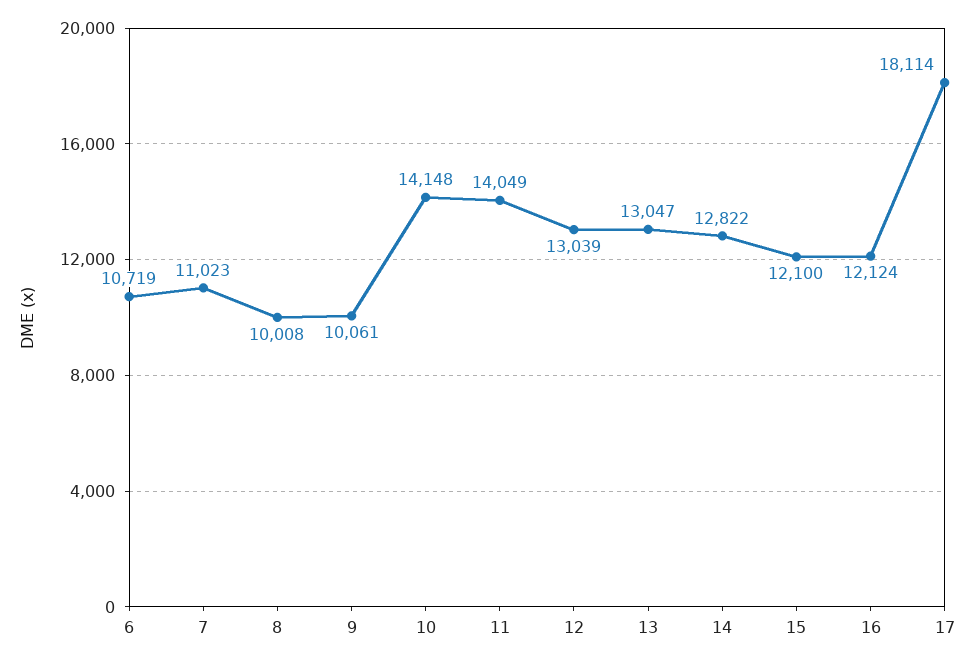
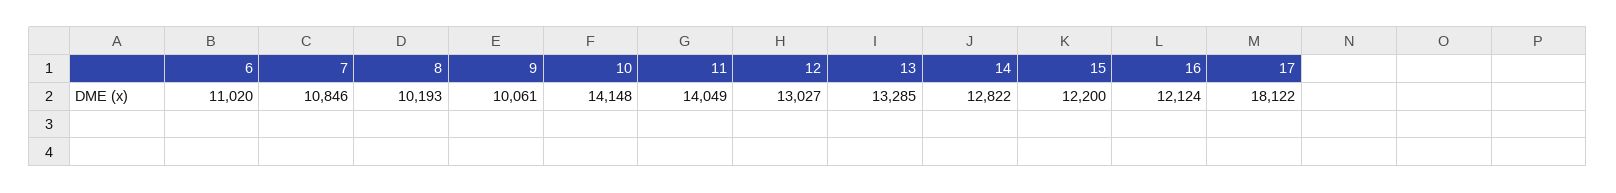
6: 10719 -> 11020
7: 11023 -> 10846
8: 10008 -> 10193
12: 13039 -> 13027
13: 13047 -> 13285
15: 12100 -> 12200
17: 18114 -> 18122

